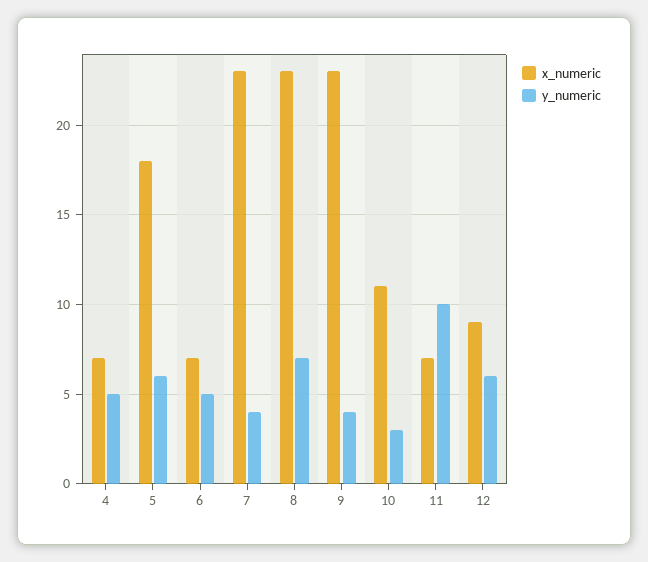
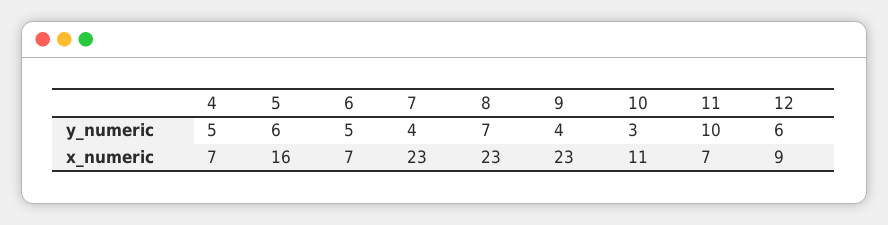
x_numeric, 5: 18 -> 16

